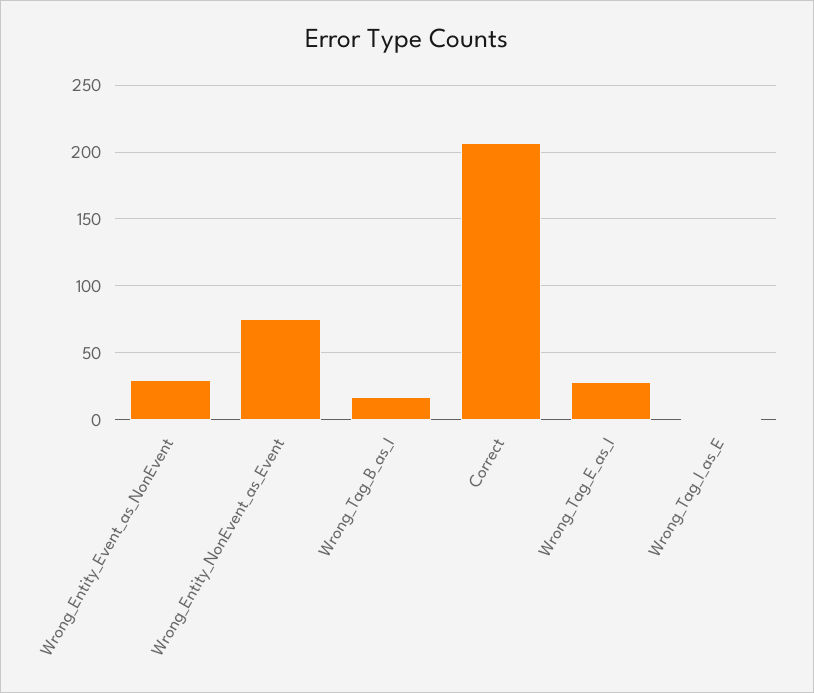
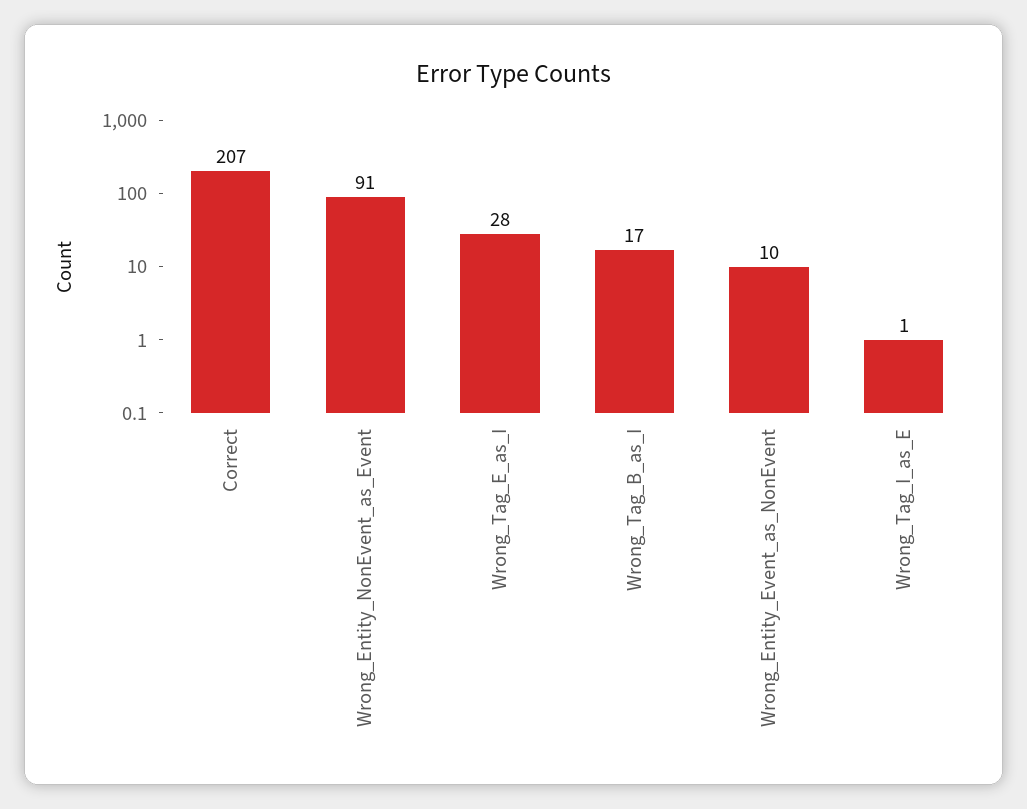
Wrong_Entity_Event_as_NonEvent: 30 -> 10
Wrong_Entity_NonEvent_as_Event: 75 -> 91

